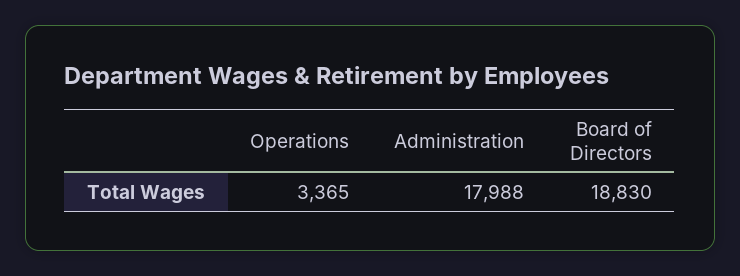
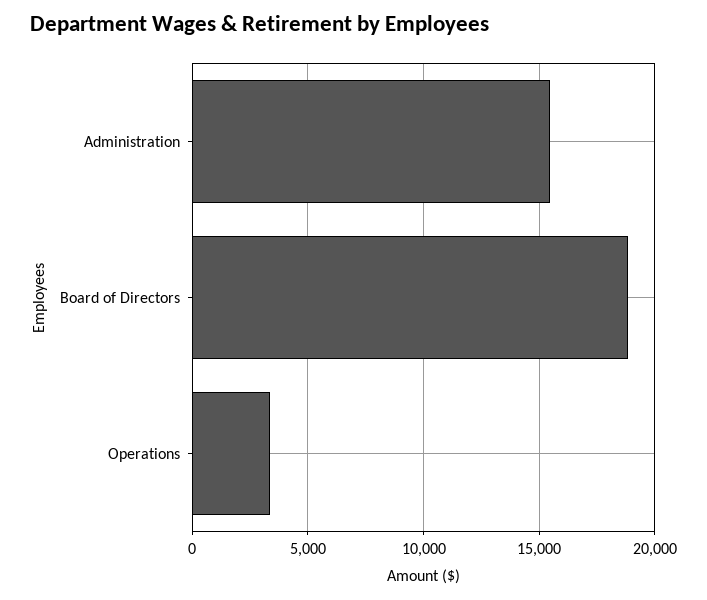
Administration: 17988 -> 15500

